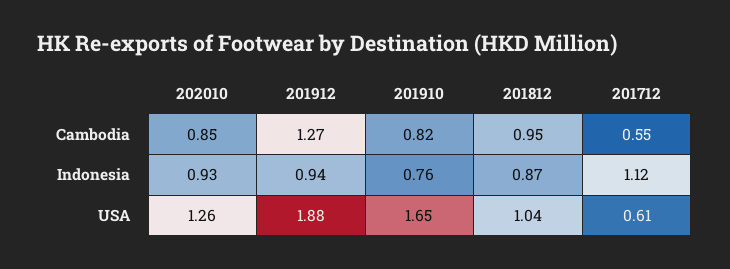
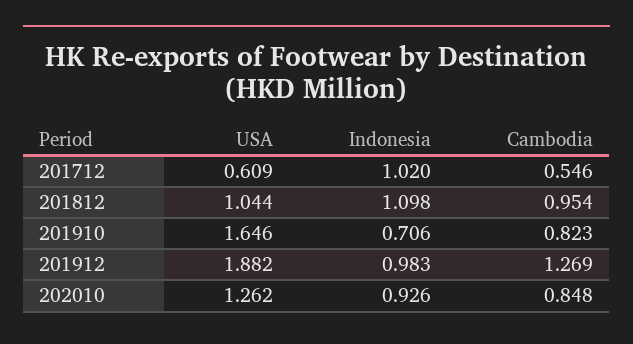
201912, Indonesia: 0.94 -> 0.983
201910, Indonesia: 0.76 -> 0.706
201812, Indonesia: 0.87 -> 1.098
201712, Indonesia: 1.12 -> 1.02

